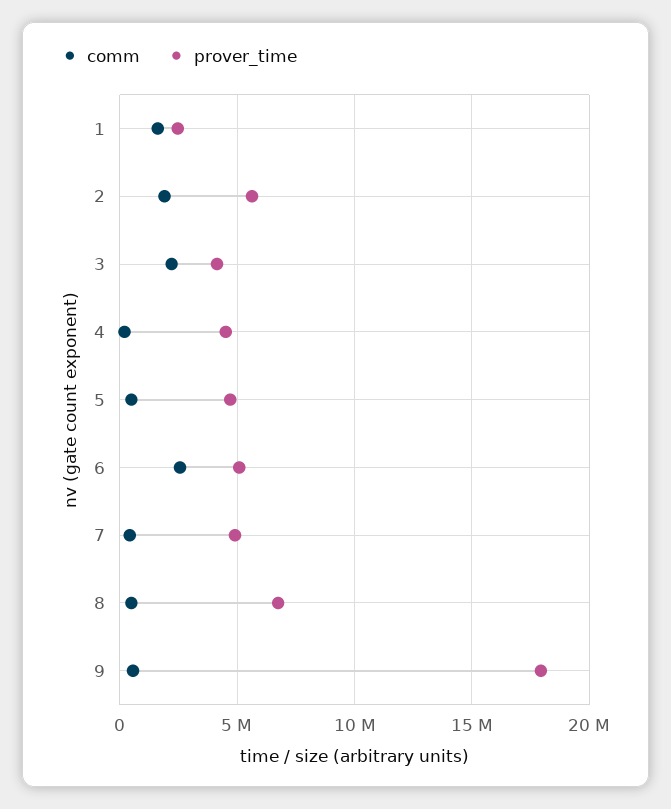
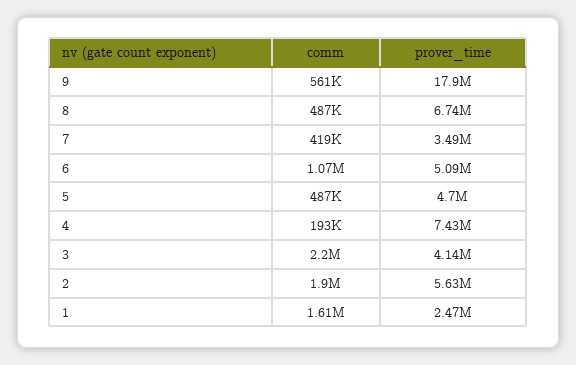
prover_time, 4: 4500000 -> 7430000
comm, 6: 2500000 -> 1070000
prover_time, 7: 5000000 -> 3490000

